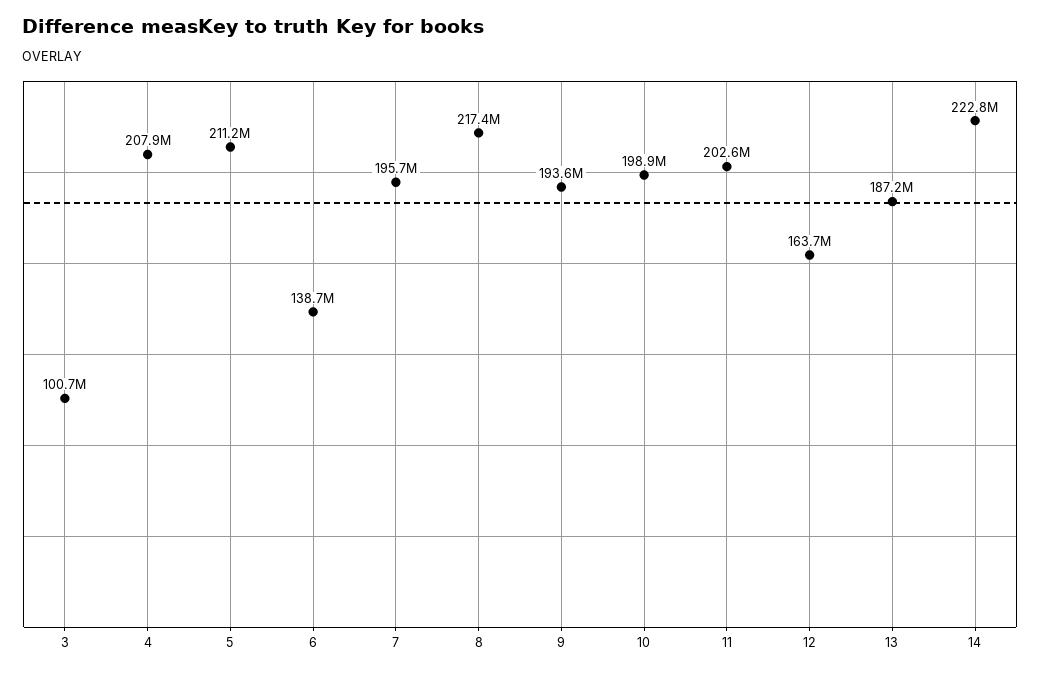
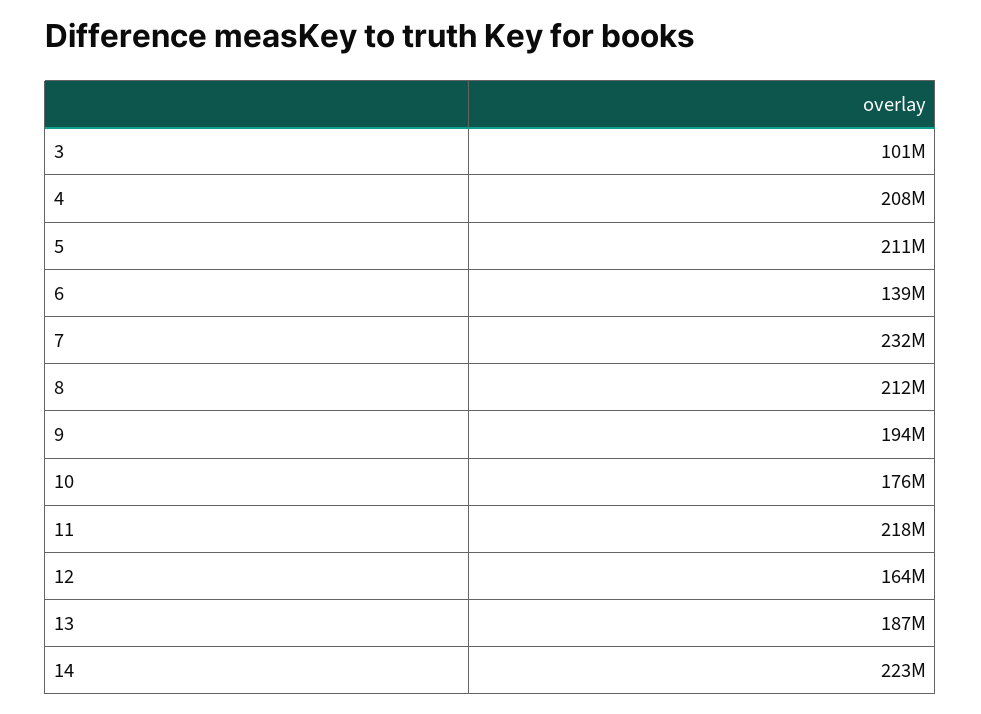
7: 195700000 -> 232000000
8: 217400000 -> 212000000
10: 198900000 -> 176000000
11: 202600000 -> 218000000

